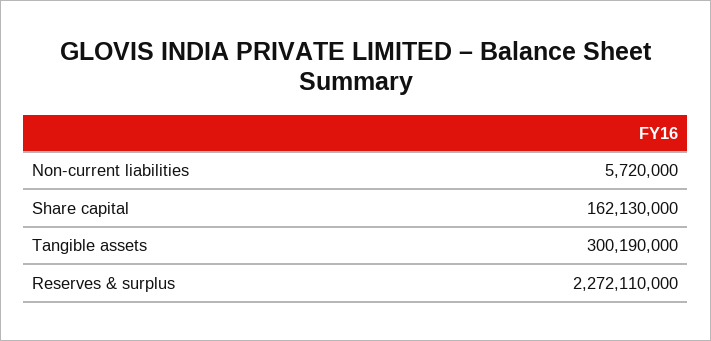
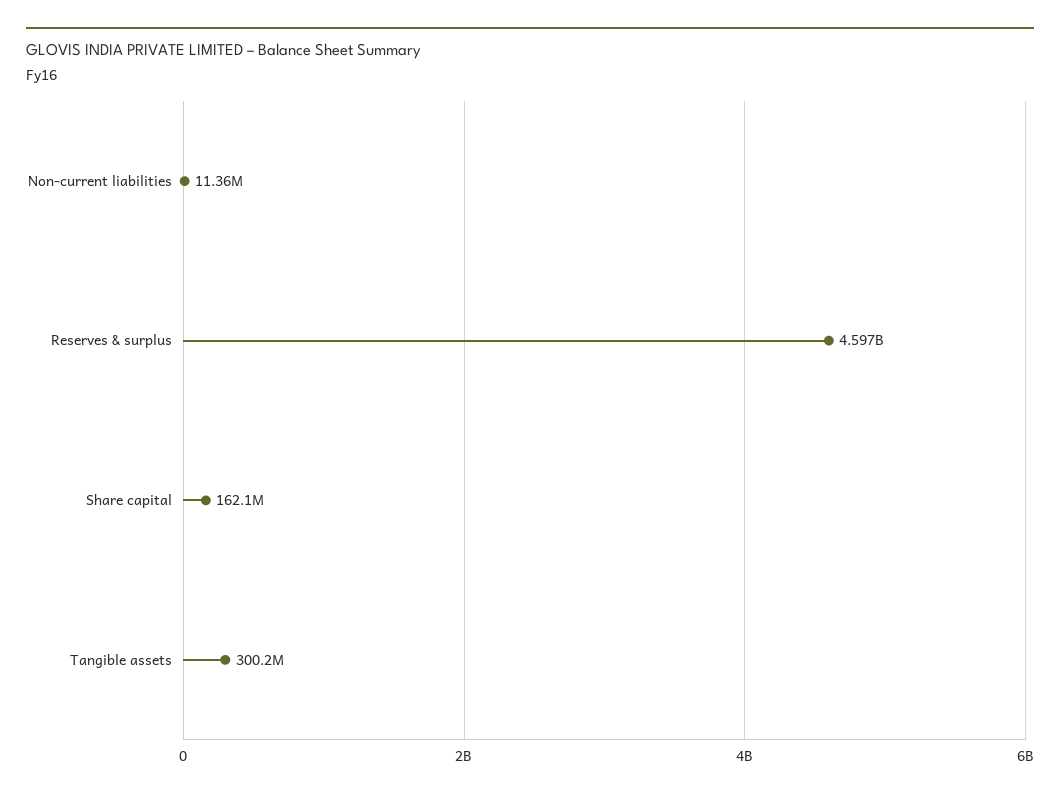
Non-current liabilities: 5720000 -> 11360000
Reserves & surplus: 2272110000 -> 4597000000

